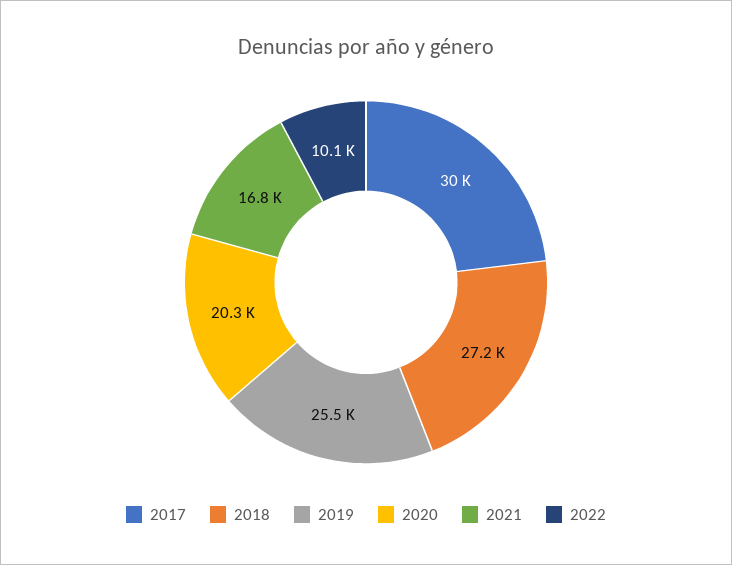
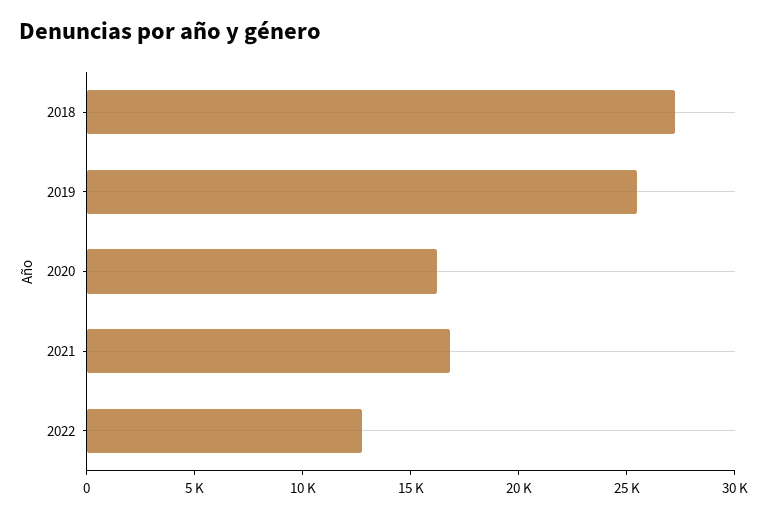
2017: 30000 -> none
2020: 20300 -> 16000
2022: 10100 -> 13000

